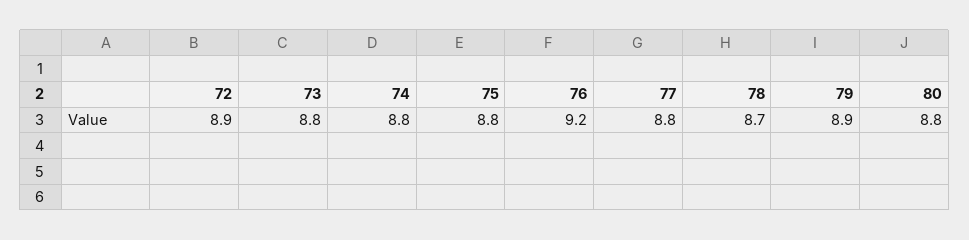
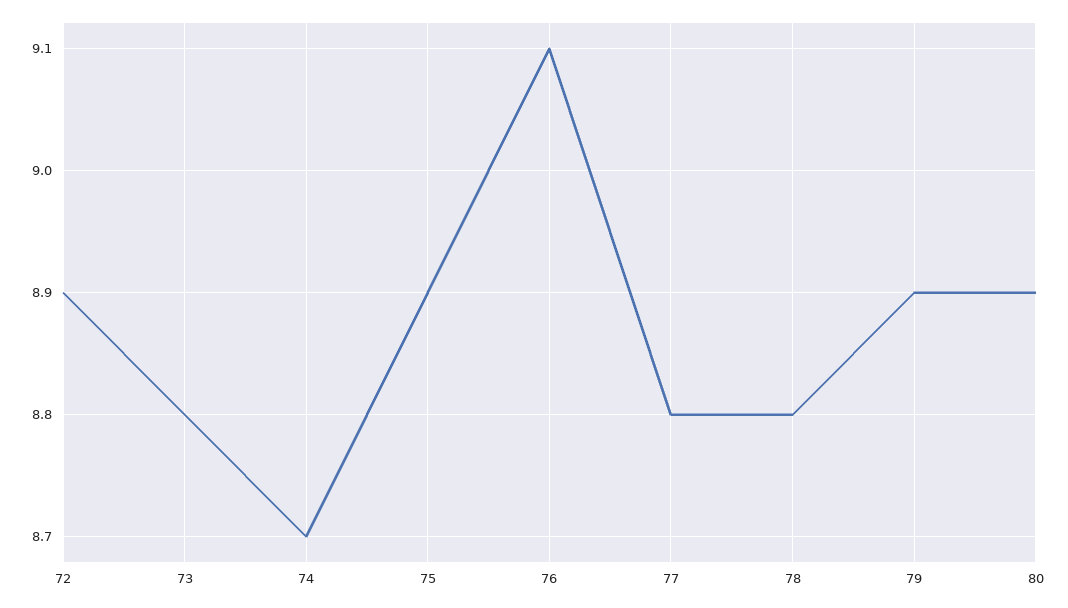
74: 8.8 -> 8.7
75: 8.8 -> 8.9
76: 9.2 -> 9.1
78: 8.7 -> 8.8
80: 8.8 -> 8.9

